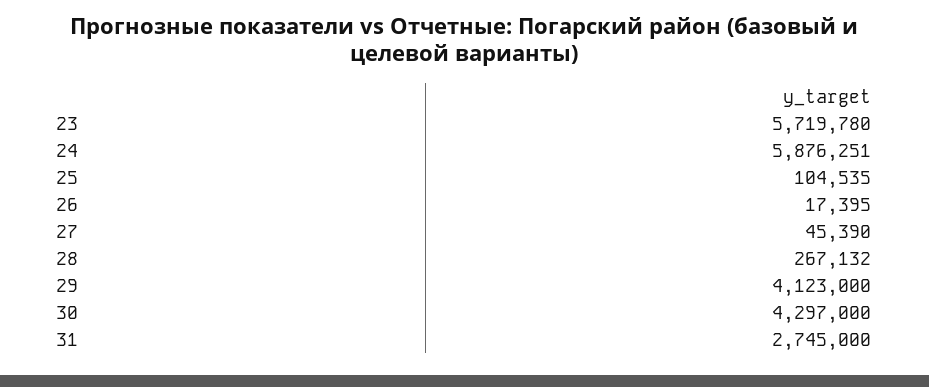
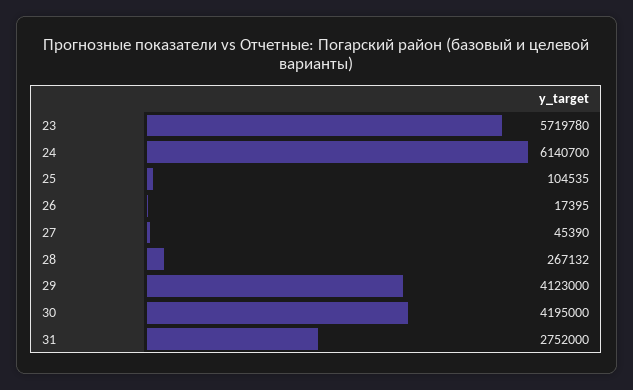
24: 5876251 -> 6140700
30: 4297000 -> 4195000
31: 2745000 -> 2752000

